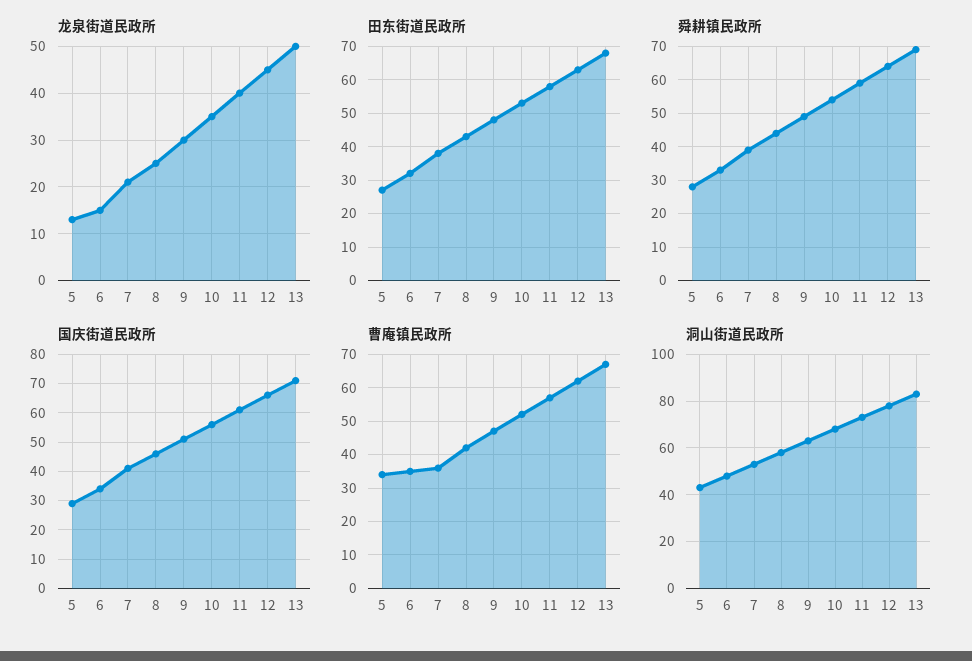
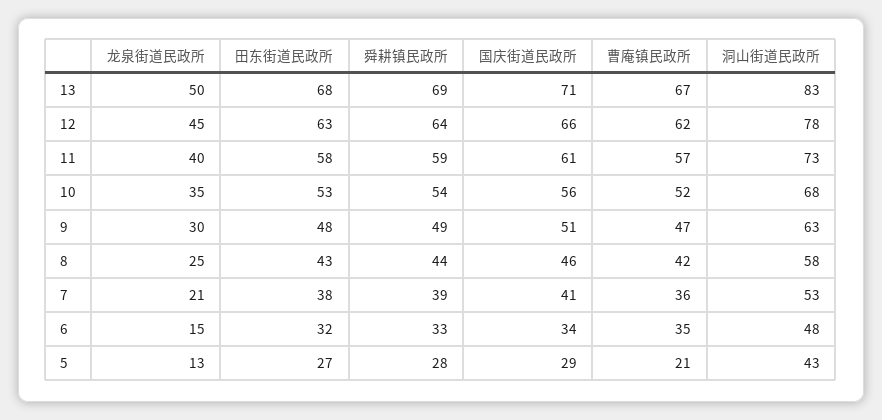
曹庵镇民政所, 5: 35 -> 21

